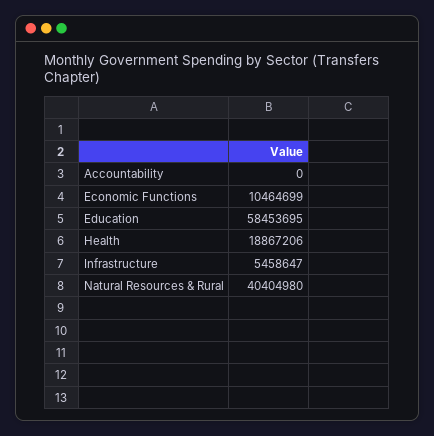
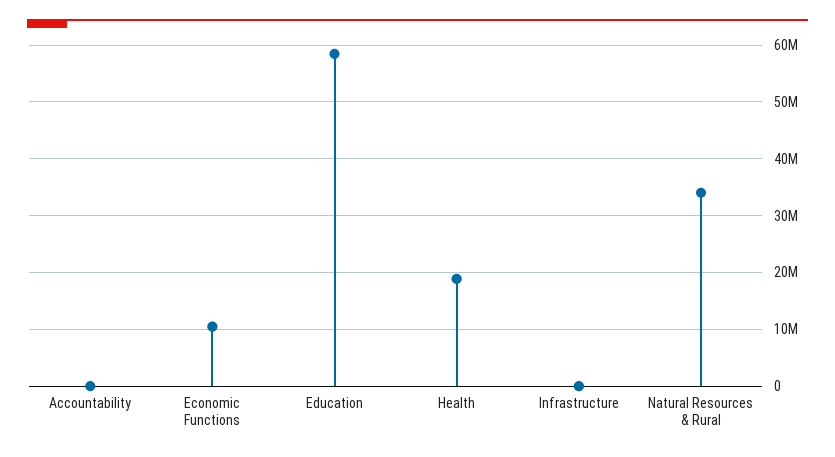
Infrastructure: 5458647 -> 0
Natural Resources & Rural: 40404980 -> 34000000

